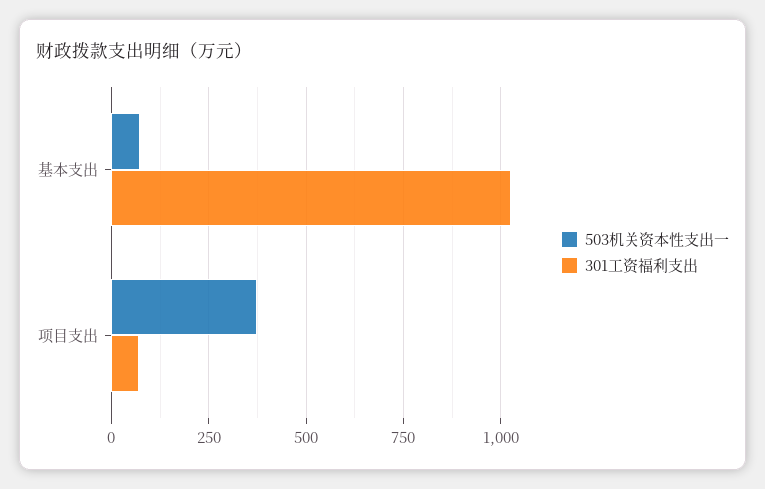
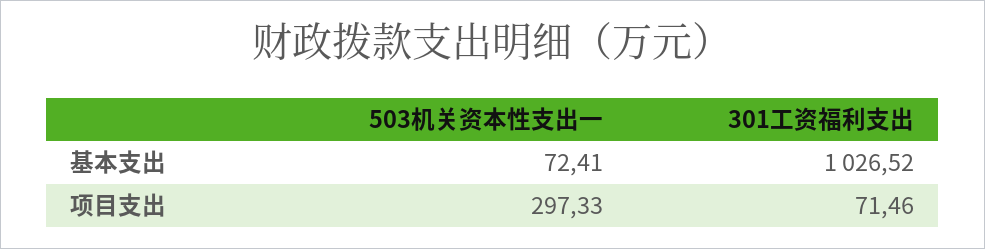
503机关资本性支出一, 项目支出: 375 -> 297.33

